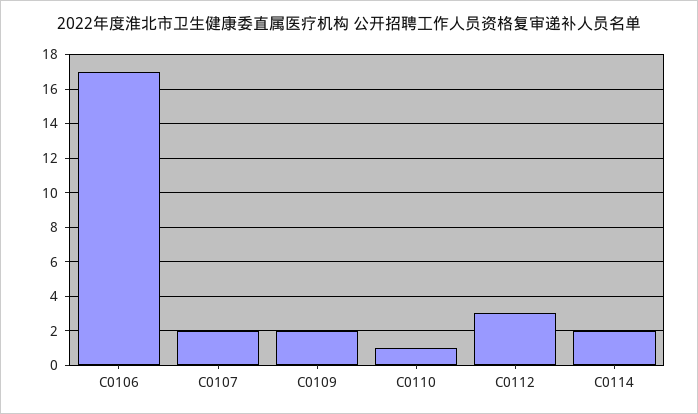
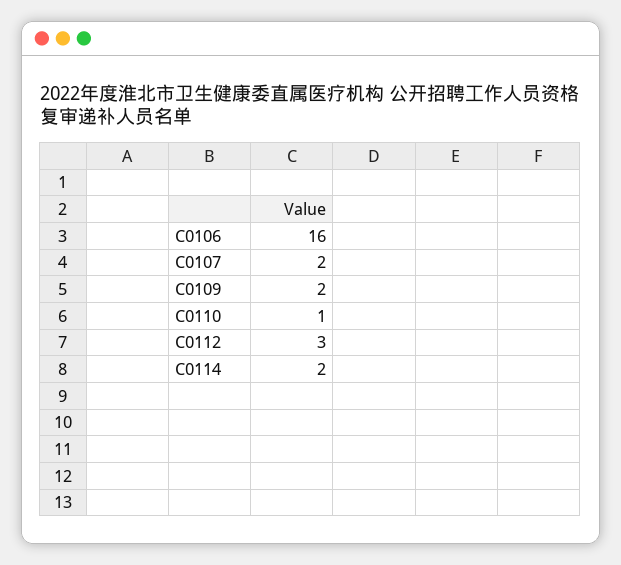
C0106: 17 -> 16

